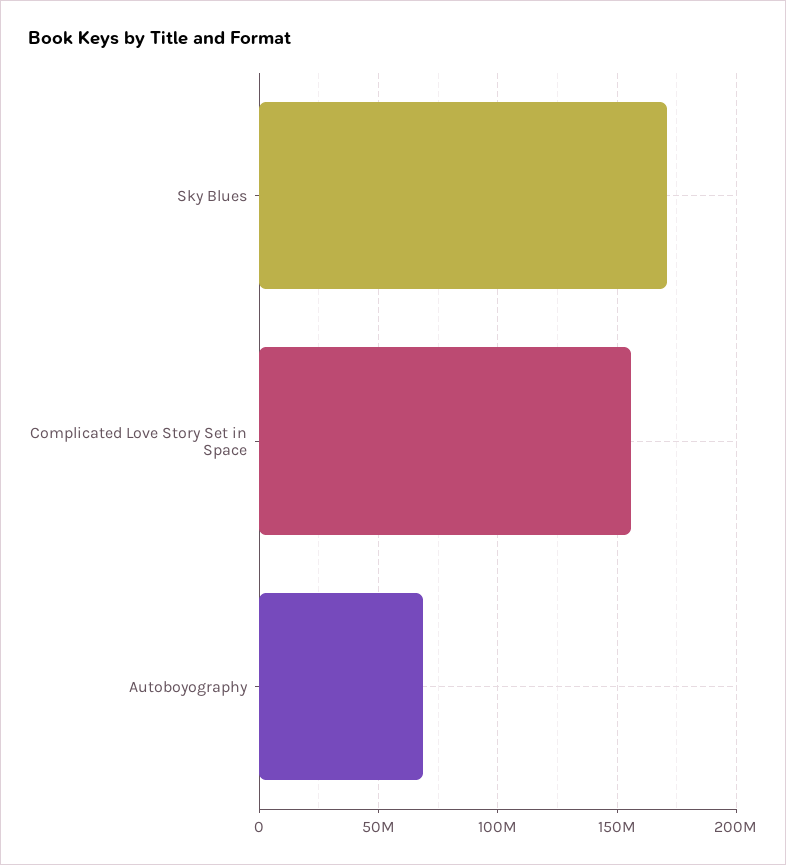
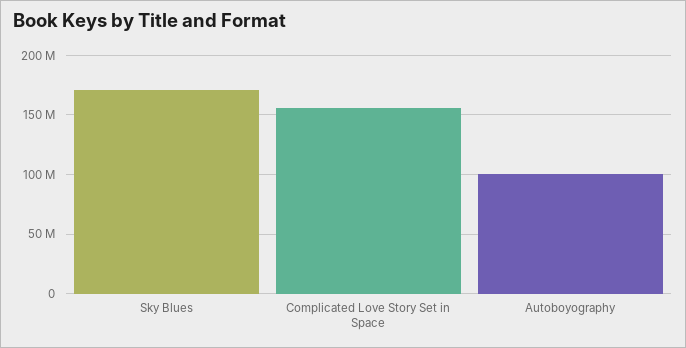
Autoboyography: 70000000 -> 100000000

